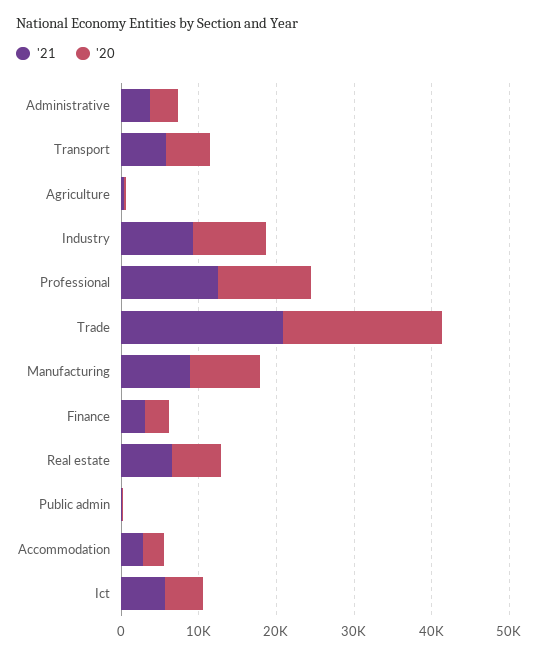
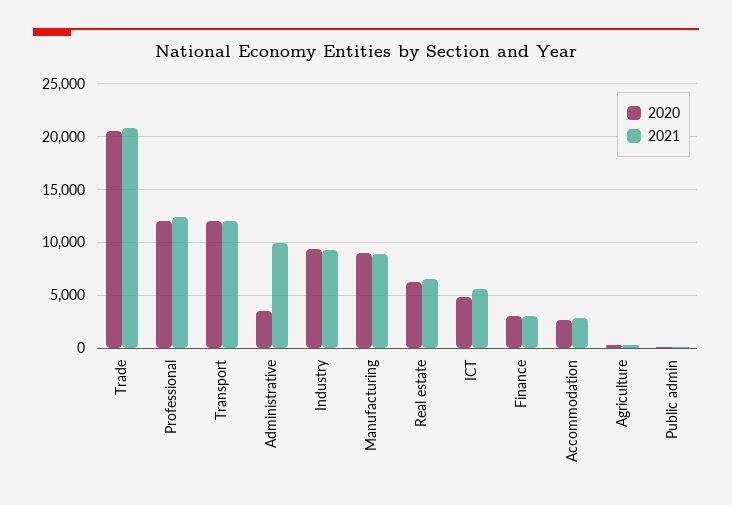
'21, Administrative: 4000 -> 10000
'21, Transport: 6000 -> 12000
'20, Transport: 6000 -> 12000

